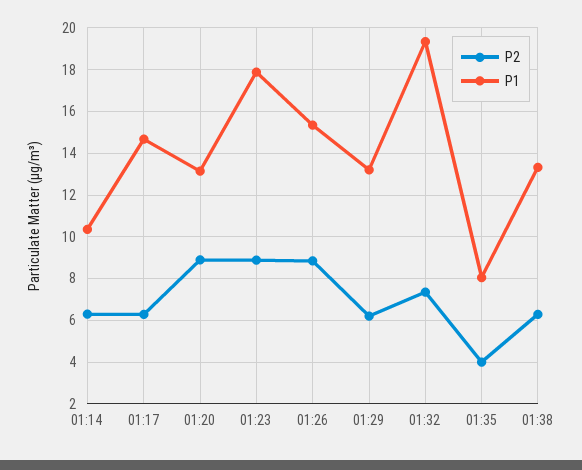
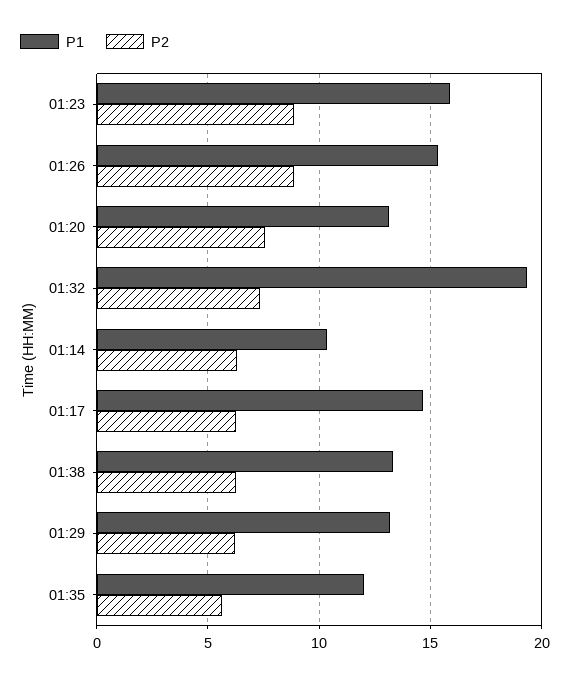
P2, 01:20: 9 -> 7.5
P1, 01:23: 18 -> 16
P2, 01:35: 4 -> 5.5
P1, 01:35: 8 -> 12

